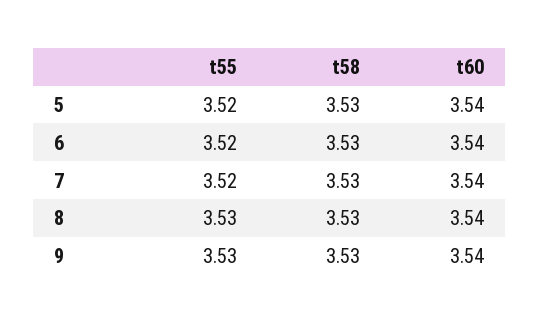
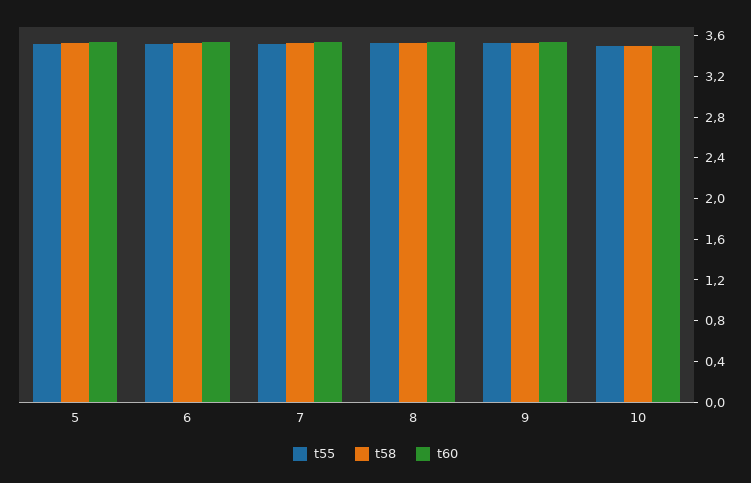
t55, 10: none -> 3.5
t58, 10: none -> 3.5
t60, 10: none -> 3.5

